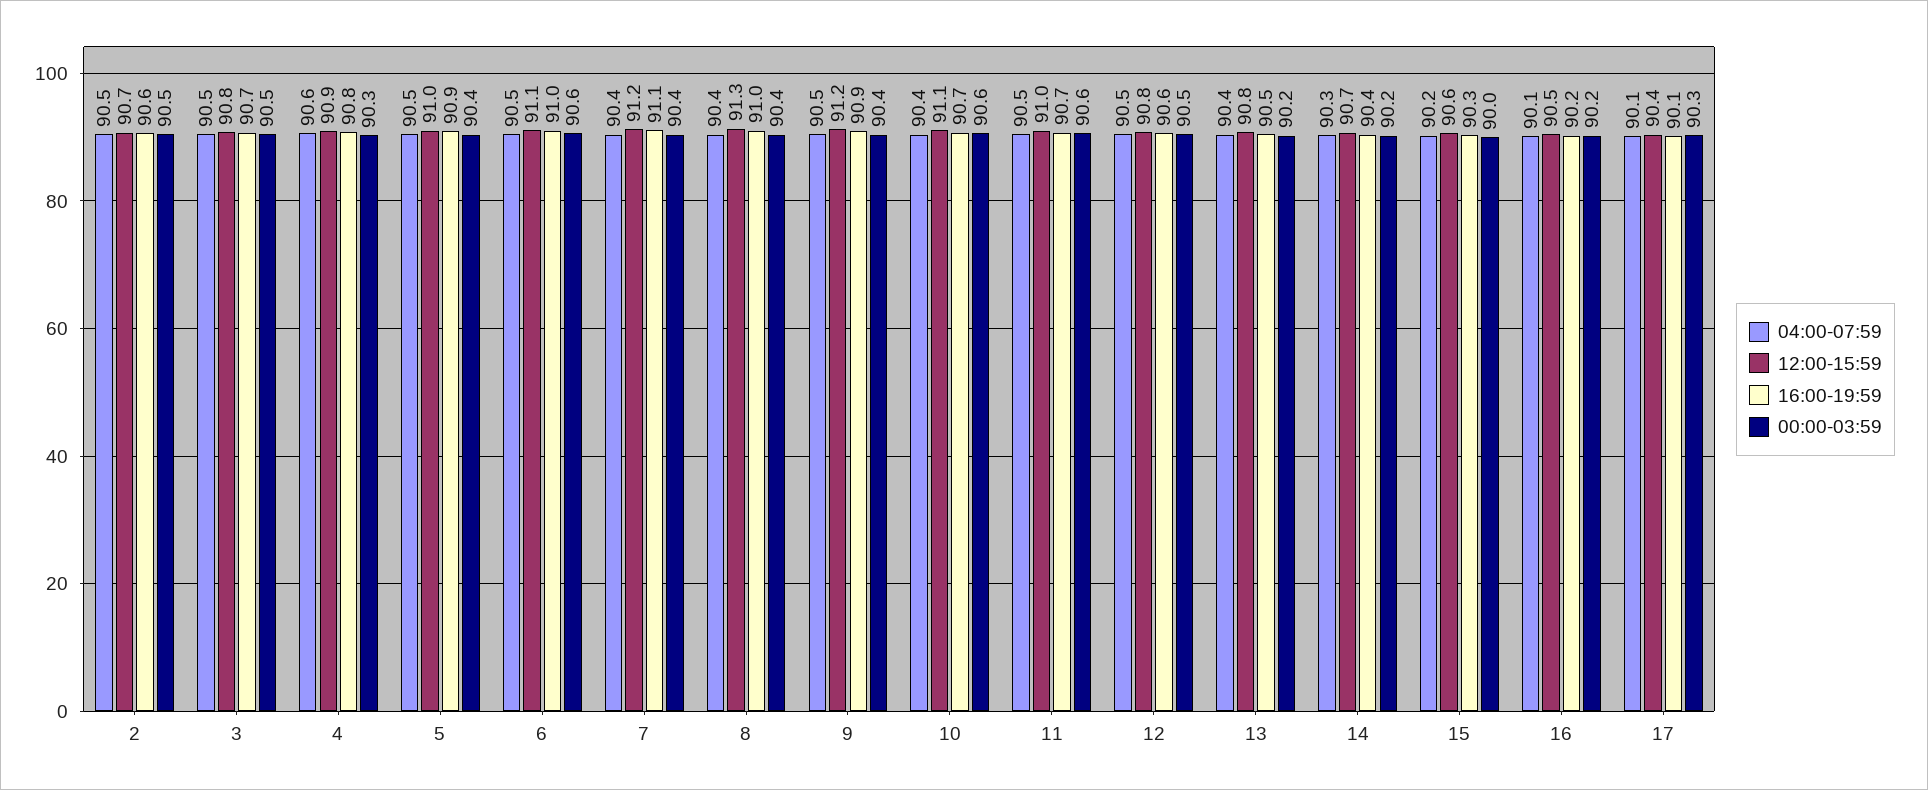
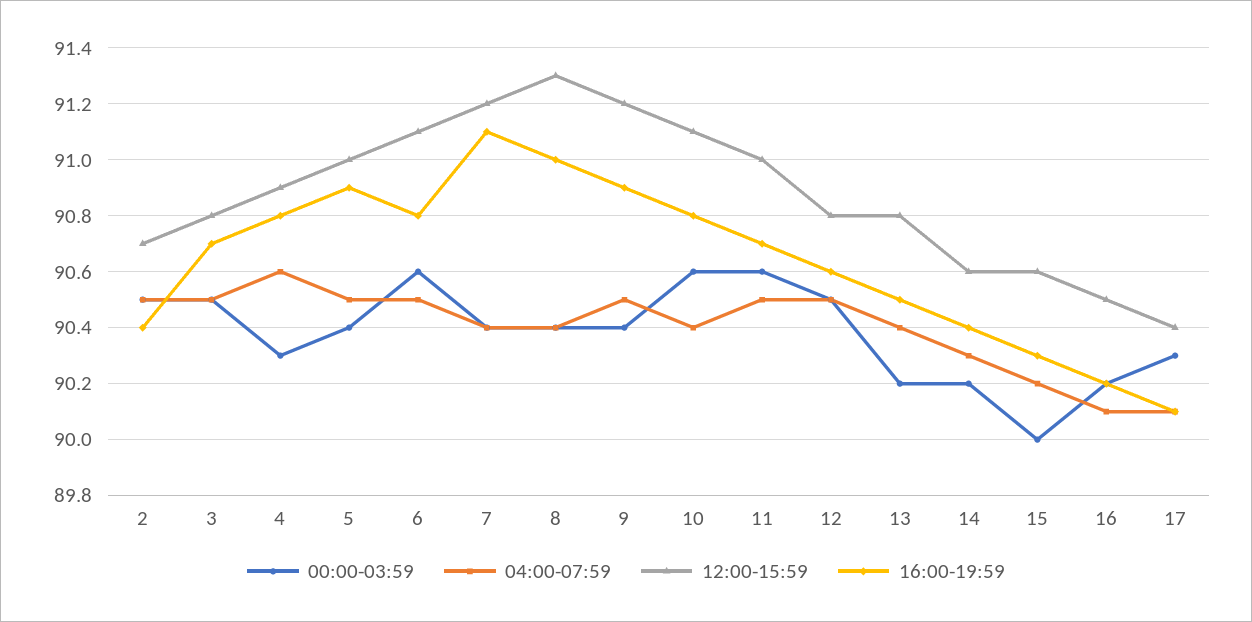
16:00-19:59, 2: 90.6 -> 90.4
16:00-19:59, 6: 91 -> 90.8
16:00-19:59, 10: 90.7 -> 90.8
12:00-15:59, 14: 90.7 -> 90.6

